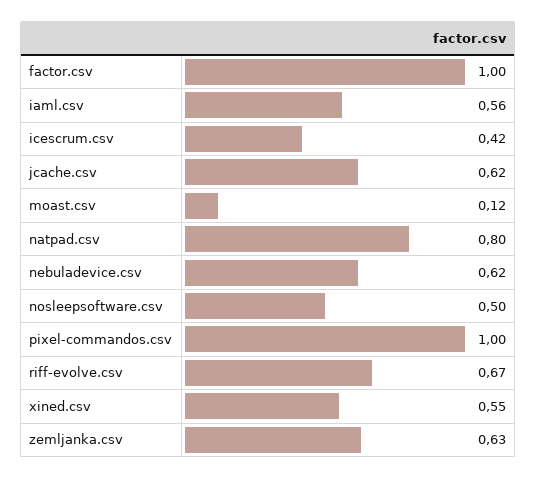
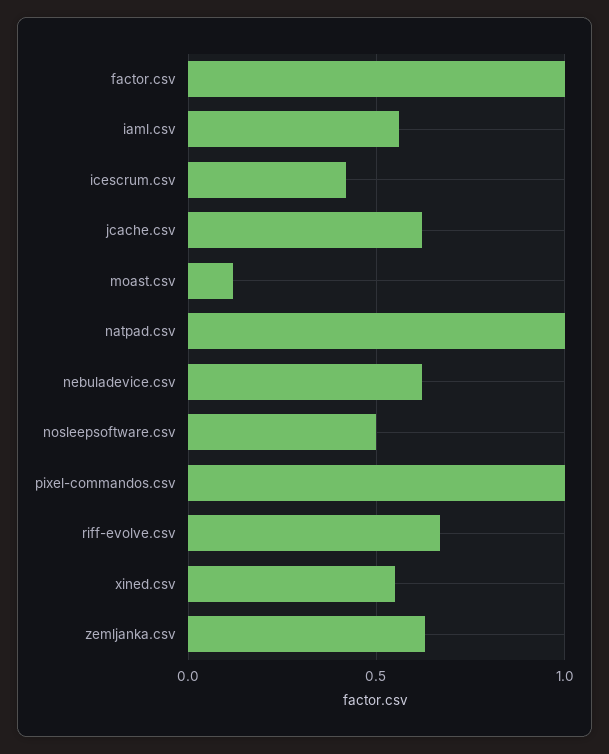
natpad.csv: 0.8 -> 1

